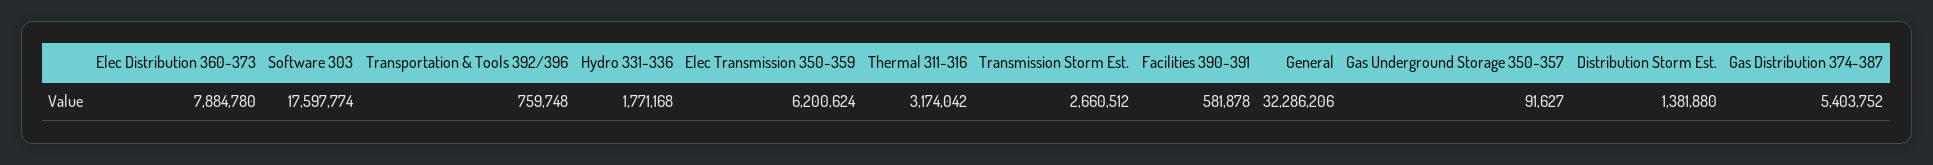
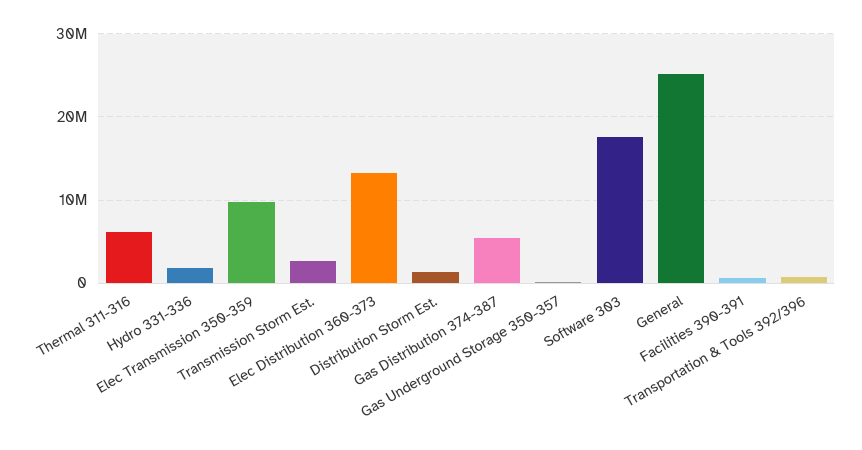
Elec Distribution 360-373: 7884780 -> 13000000
Elec Transmission 350-359: 6200624 -> 10000000
Thermal 311-316: 3174042 -> 6000000
General: 32286206 -> 25000000

